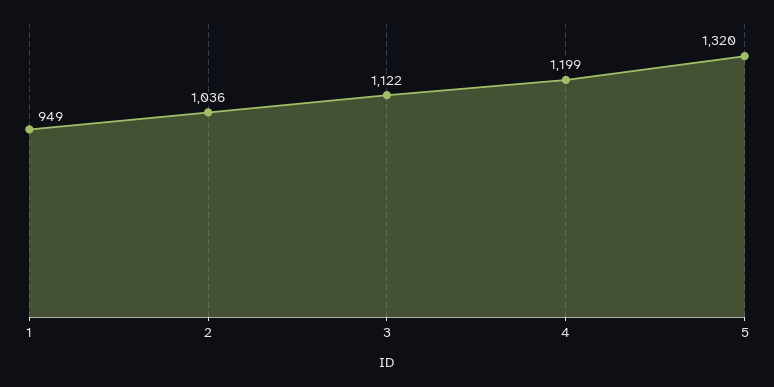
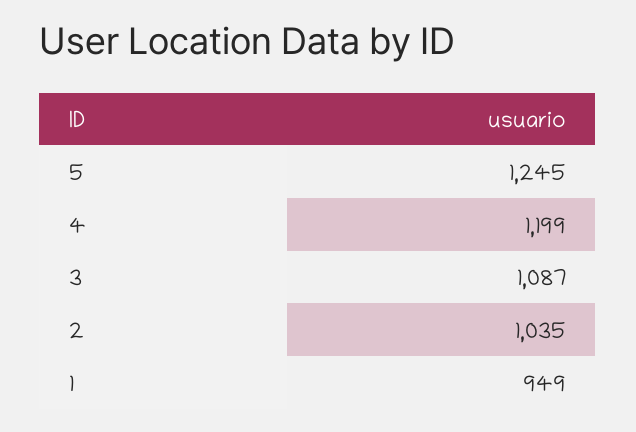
2: 1036 -> 1035
3: 1122 -> 1087
5: 1320 -> 1245

